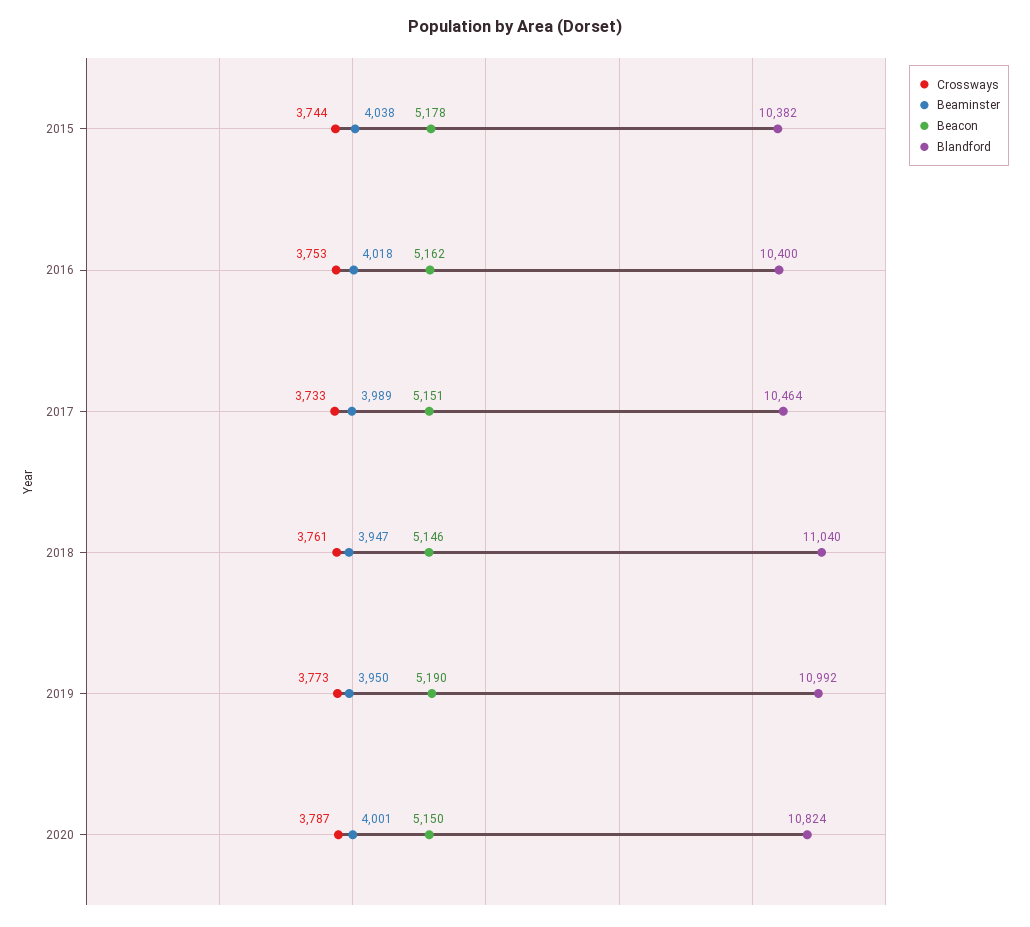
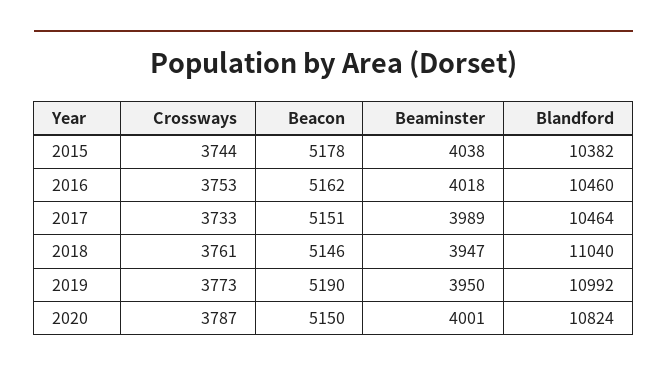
Blandford, 2016: 10400 -> 10460

